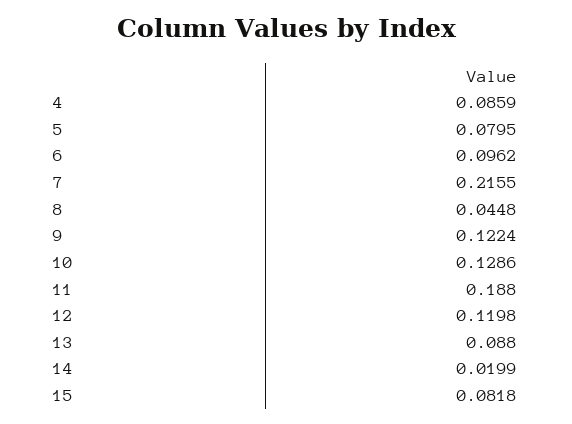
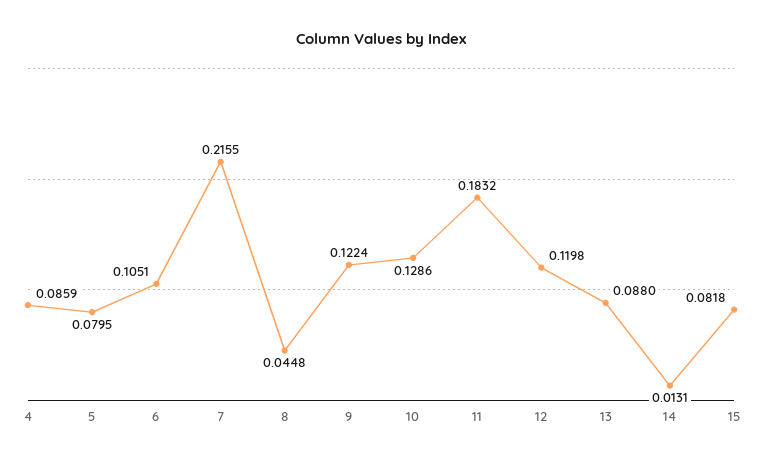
6: 0.0962 -> 0.1051
11: 0.188 -> 0.1832
14: 0.0199 -> 0.0131

